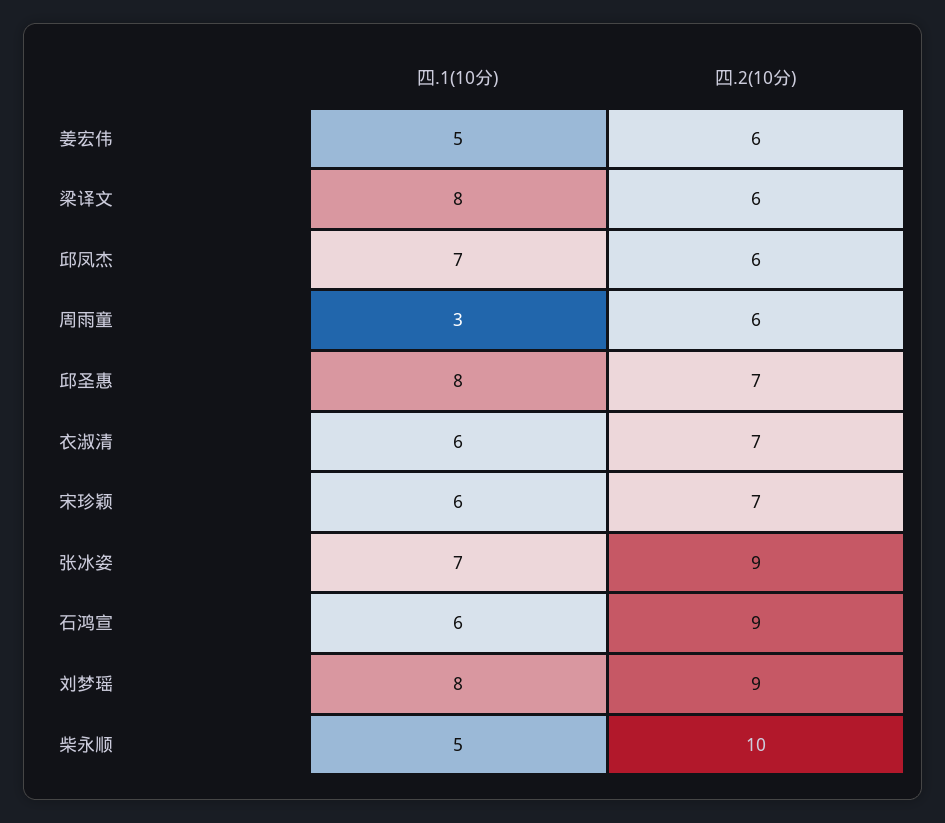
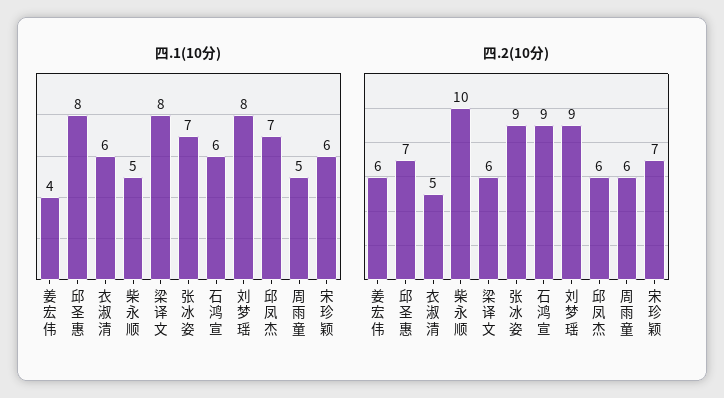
四.1(10分), 姜宏伟: 5 -> 4
四.1(10分), 周雨童: 3 -> 5
四.2(10分), 衣淑清: 7 -> 5

